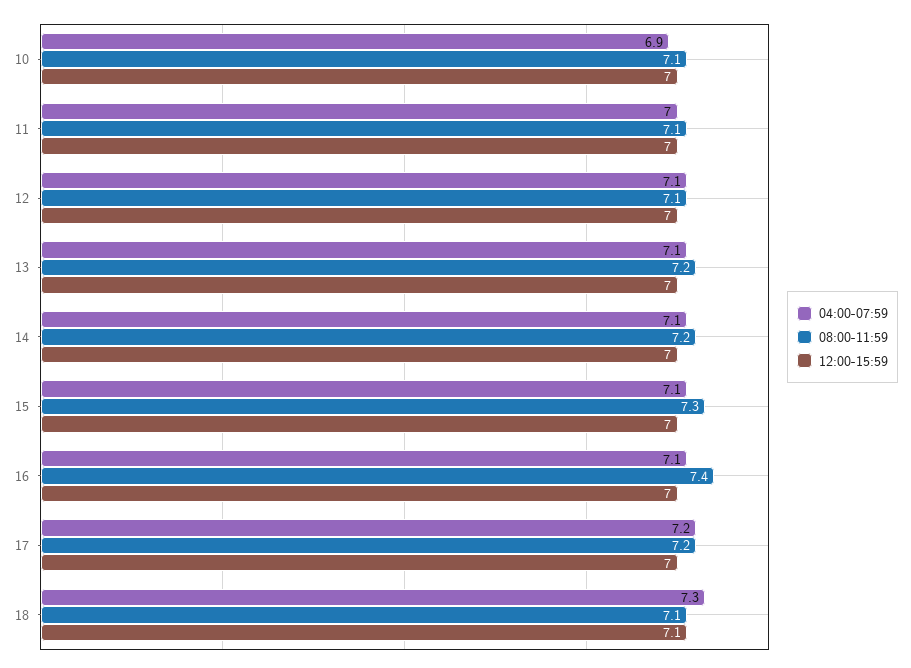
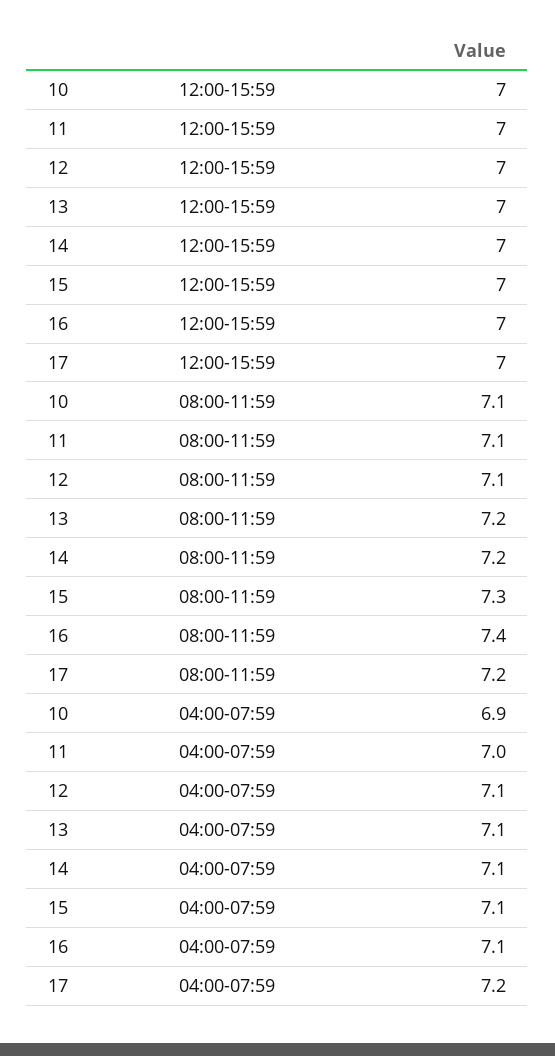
04:00-07:59, 18: 7.3 -> none
08:00-11:59, 18: 7.1 -> none
12:00-15:59, 18: 7.1 -> none

